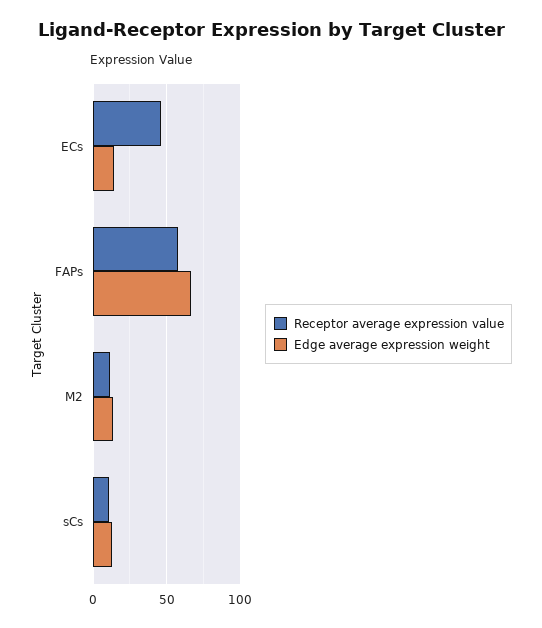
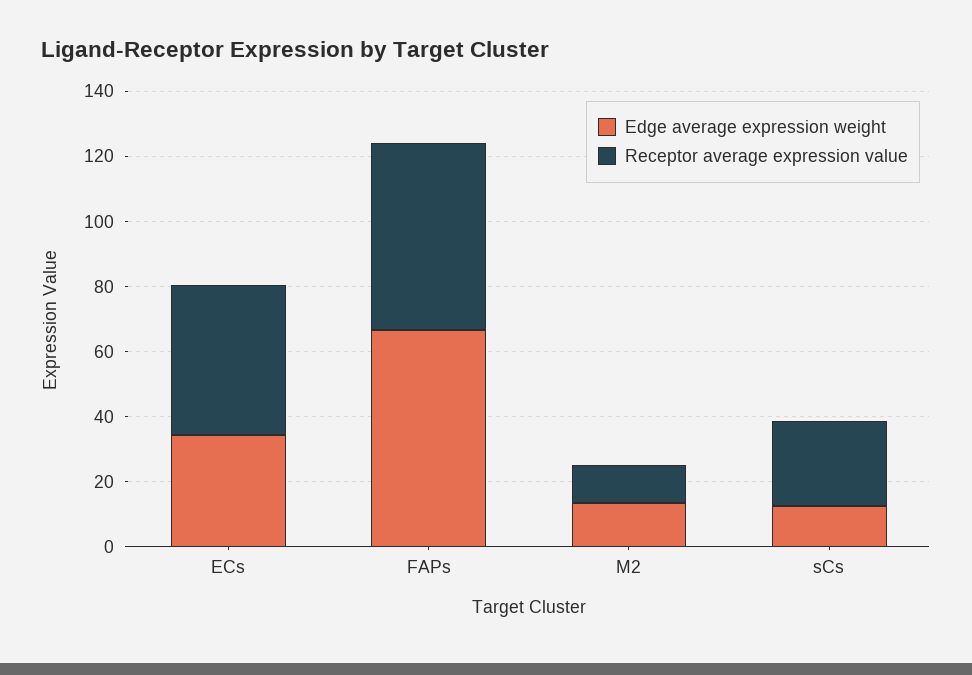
Edge average expression weight, ECs: 15 -> 35
Receptor average expression value, sCs: 10 -> 25

